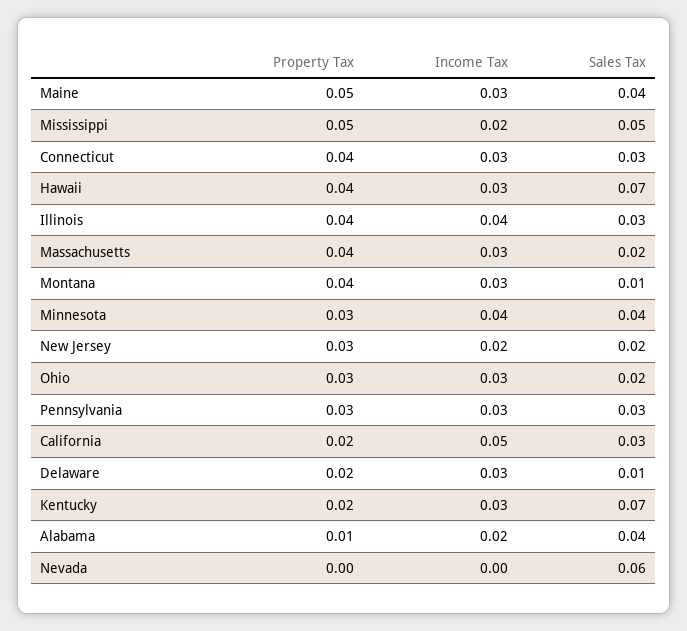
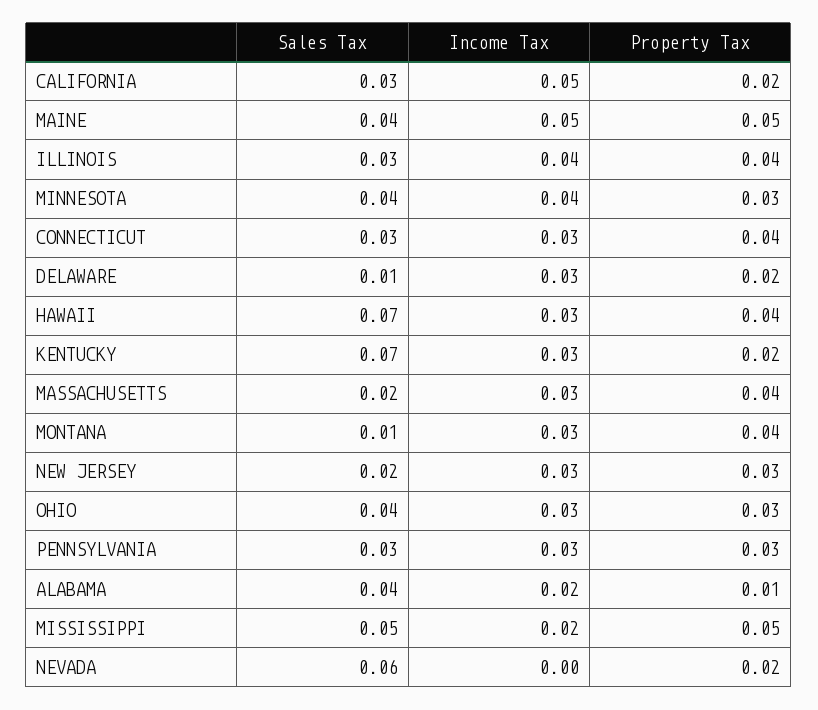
Income Tax, Maine: 0.03 -> 0.05
Income Tax, New Jersey: 0.02 -> 0.03
Sales Tax, Ohio: 0.02 -> 0.04
Property Tax, Nevada: 0 -> 0.02

